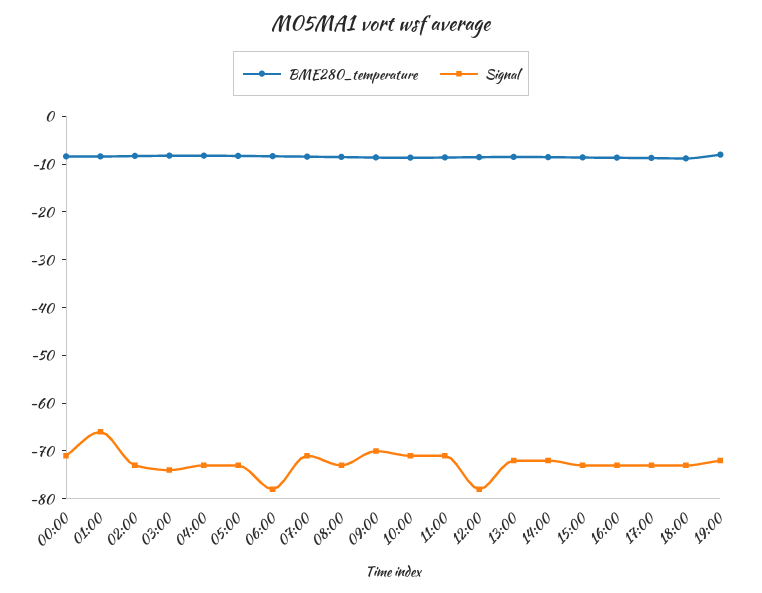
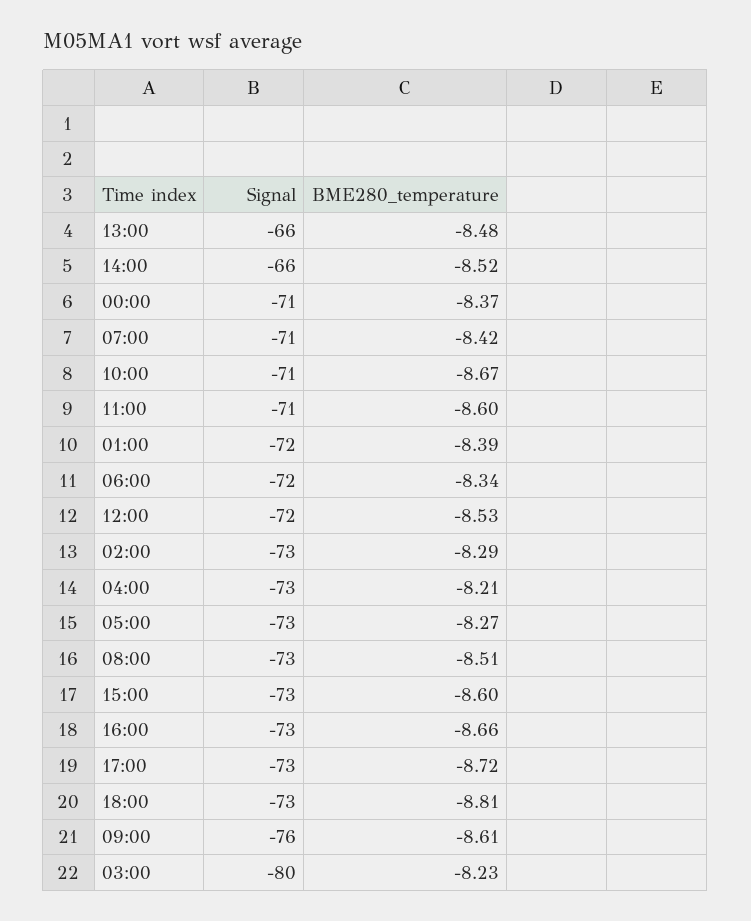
Signal, 01:00: -66 -> -72
Signal, 03:00: -74 -> -80
Signal, 06:00: -78 -> -72
Signal, 09:00: -70 -> -76
Signal, 12:00: -78 -> -72
Signal, 13:00: -72 -> -66
Signal, 14:00: -72 -> -66
BME280_temperature, 19:00: -8 -> none
Signal, 19:00: -72 -> none

